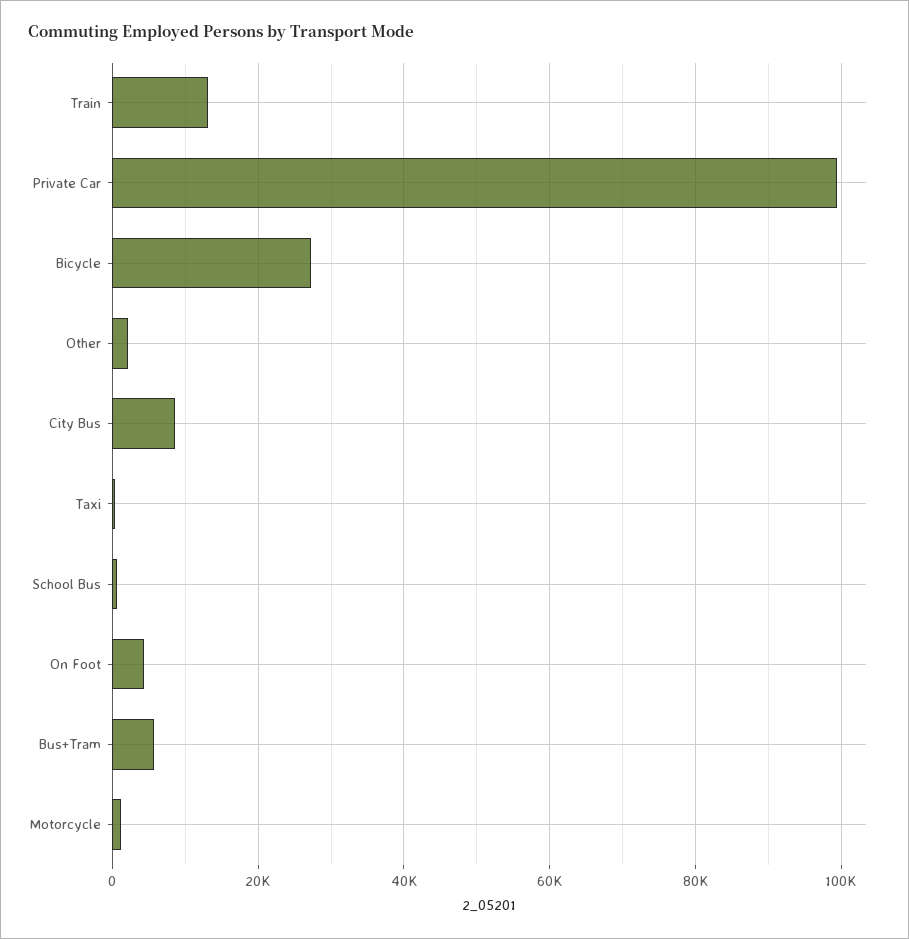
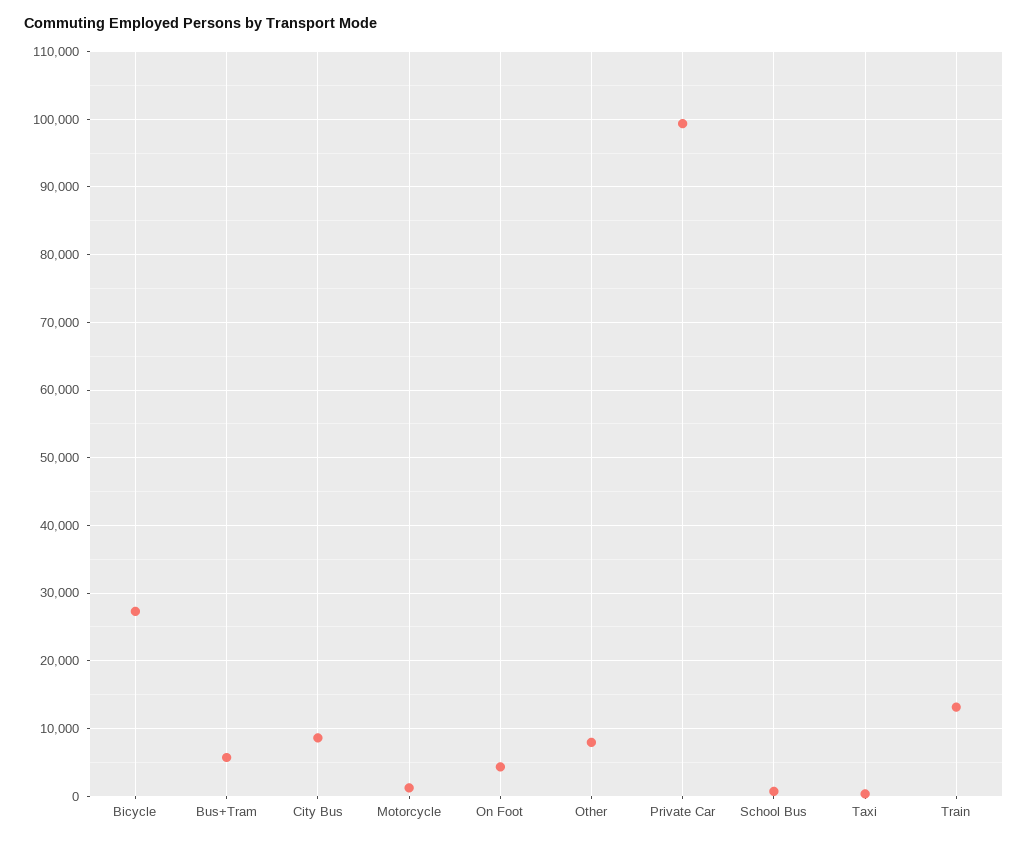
Other: 2000 -> 8000

